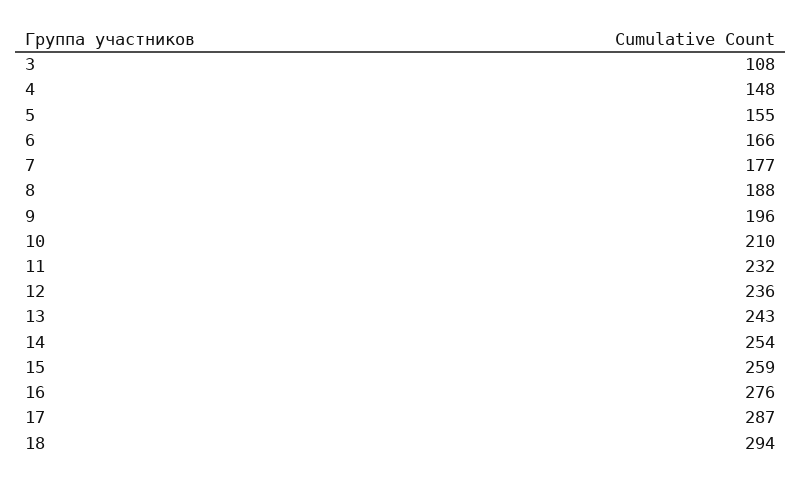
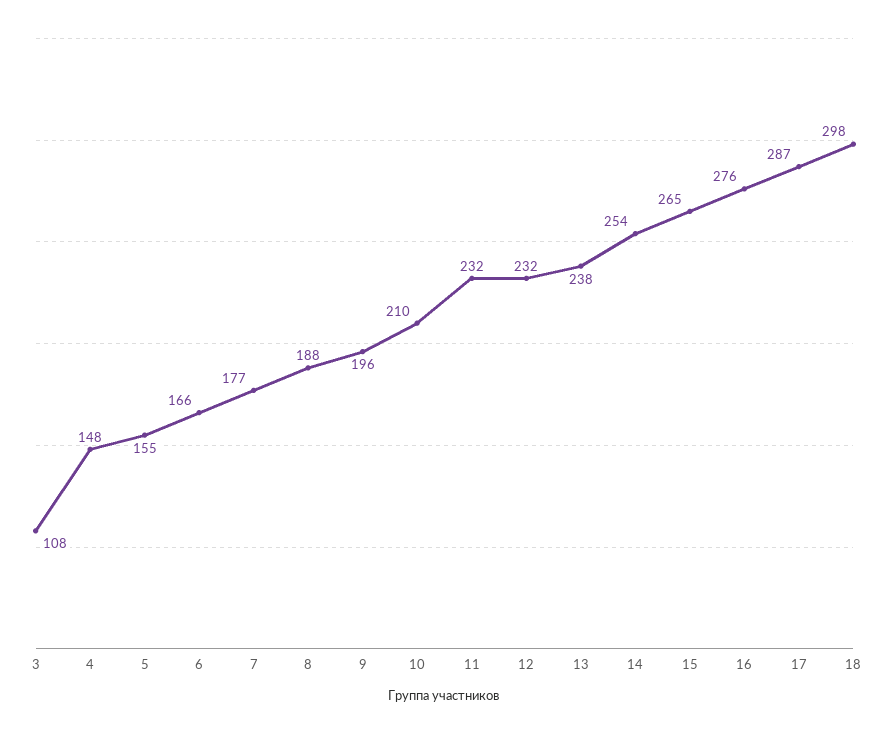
12: 236 -> 232
13: 243 -> 238
15: 259 -> 265
18: 294 -> 298

